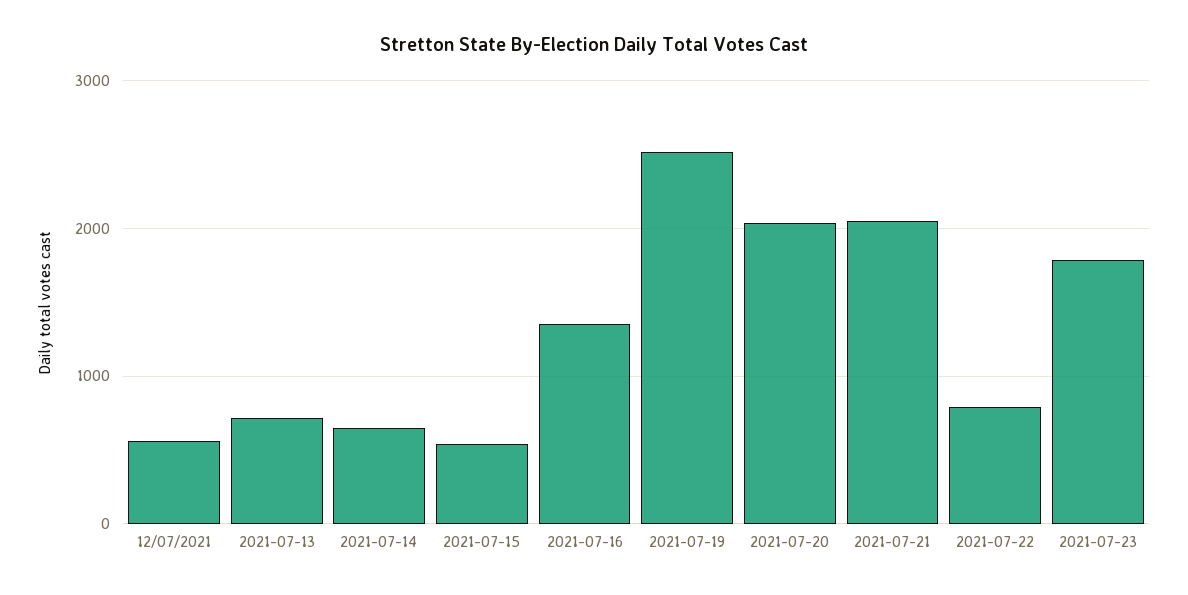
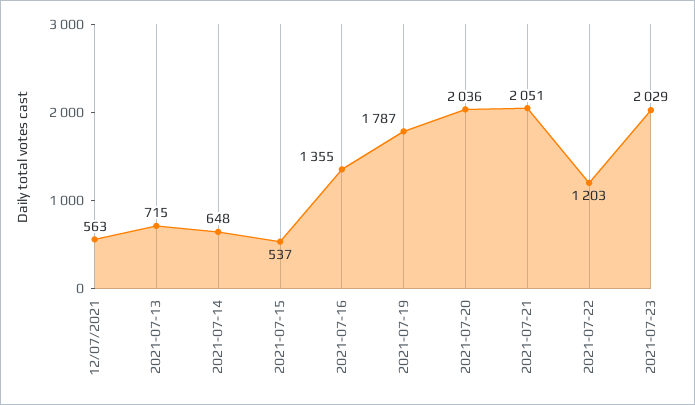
2021-07-19: 2500 -> 1787
2021-07-22: 800 -> 1203
2021-07-23: 1800 -> 2029

